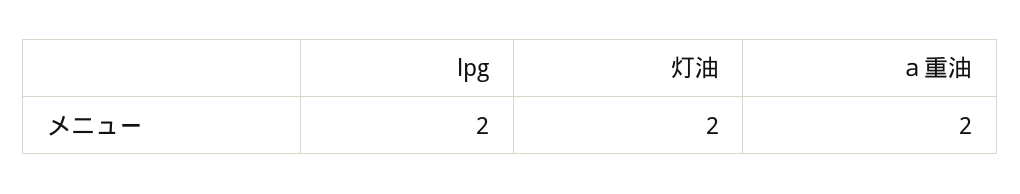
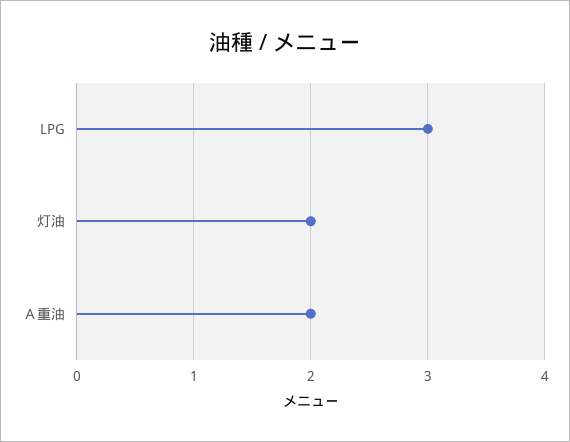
lpg: 2 -> 3

